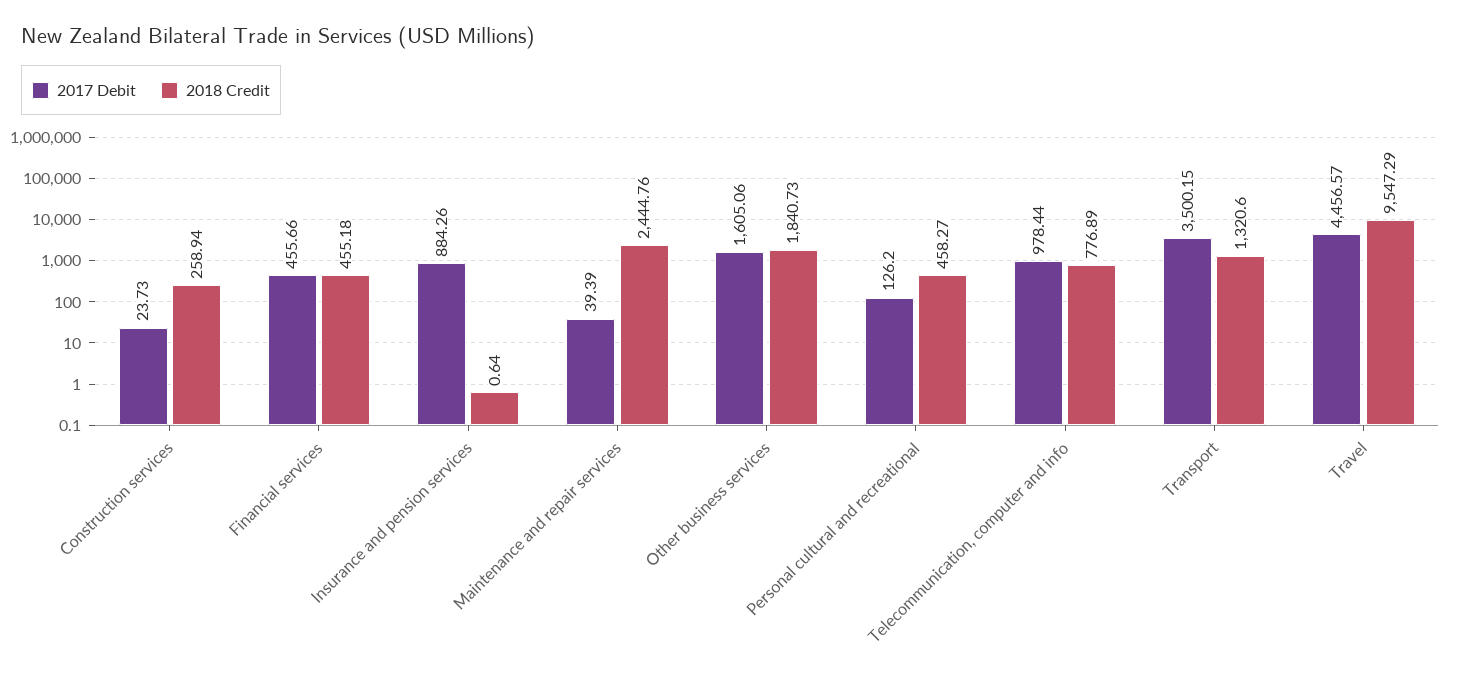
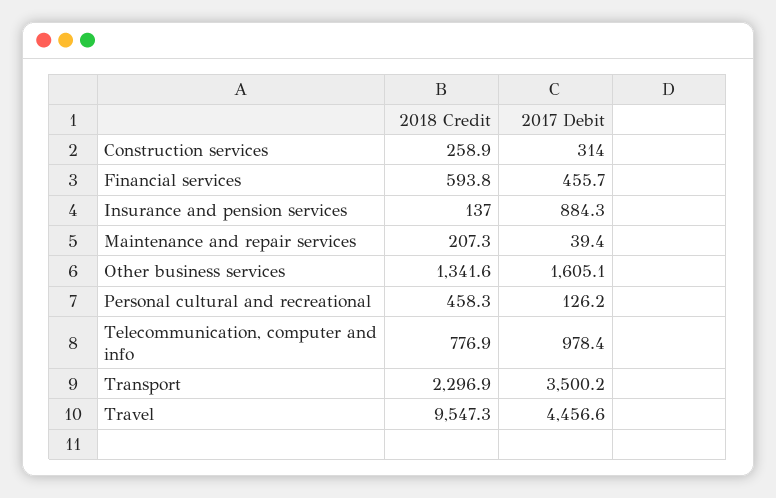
2017 Debit, Construction services: 23.73 -> 314
2018 Credit, Financial services: 455.18 -> 593.8
2018 Credit, Insurance and pension services: 0.64 -> 137
2018 Credit, Maintenance and repair services: 2444.76 -> 207.3
2018 Credit, Other business services: 1840.73 -> 1341.6
2018 Credit, Transport: 1320.6 -> 2296.9

